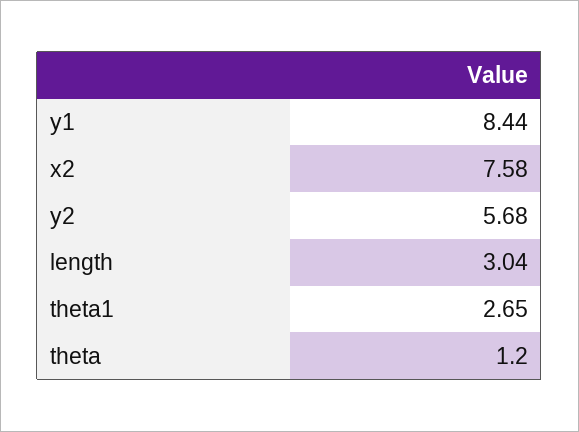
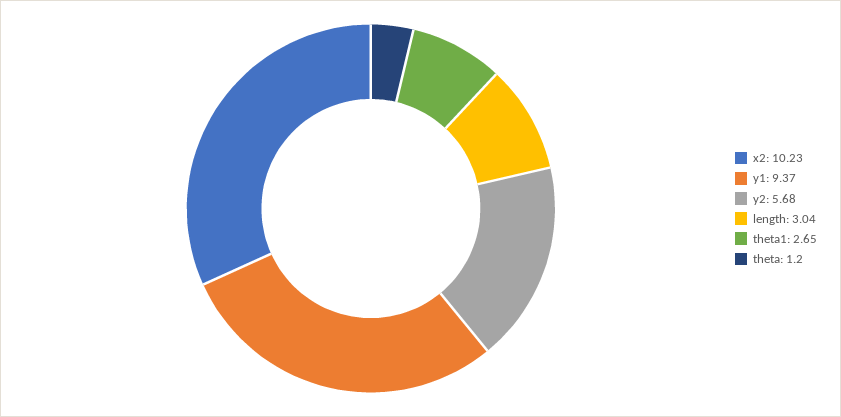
y1: 8.44 -> 9.37
x2: 7.58 -> 10.23

